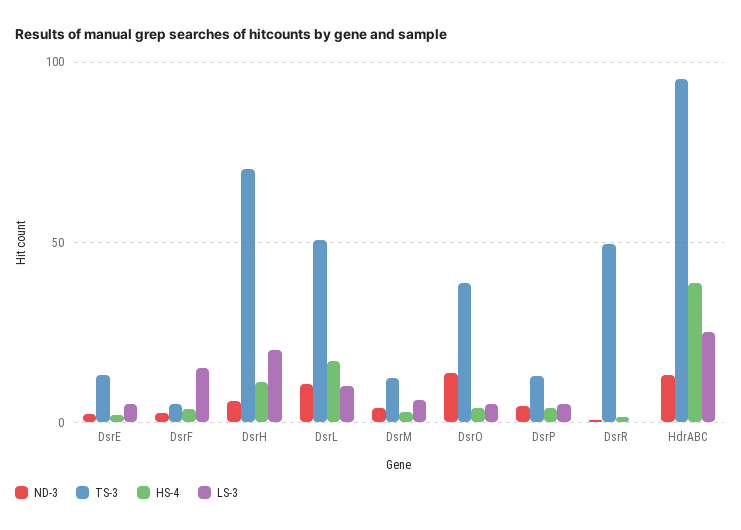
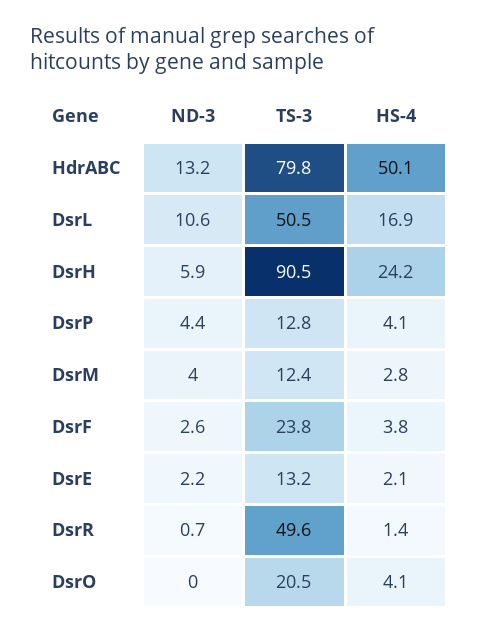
LS-3, DsrE: 5 -> none
TS-3, DsrF: 5 -> 23.8
LS-3, DsrF: 15 -> none
TS-3, DsrH: 70 -> 90.5
HS-4, DsrH: 10 -> 24.2
LS-3, DsrH: 20 -> none
LS-3, DsrL: 10 -> none
LS-3, DsrM: 5 -> none
ND-3, DsrO: 15 -> 0
TS-3, DsrO: 40 -> 20.5
LS-3, DsrO: 5 -> none
LS-3, DsrP: 5 -> none
LS-3, DsrR: 0 -> none
TS-3, HdrABC: 95 -> 79.8
HS-4, HdrABC: 40 -> 50.1
LS-3, HdrABC: 25 -> none

